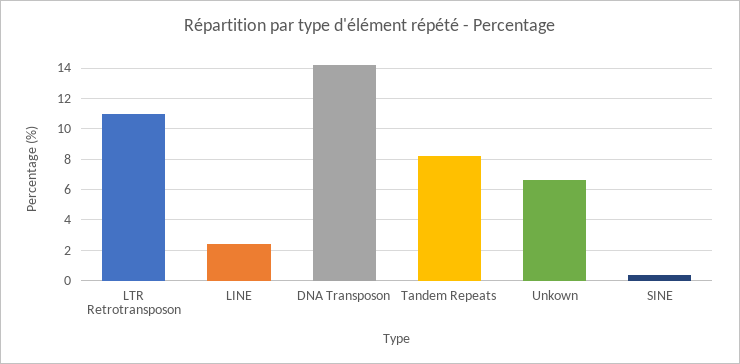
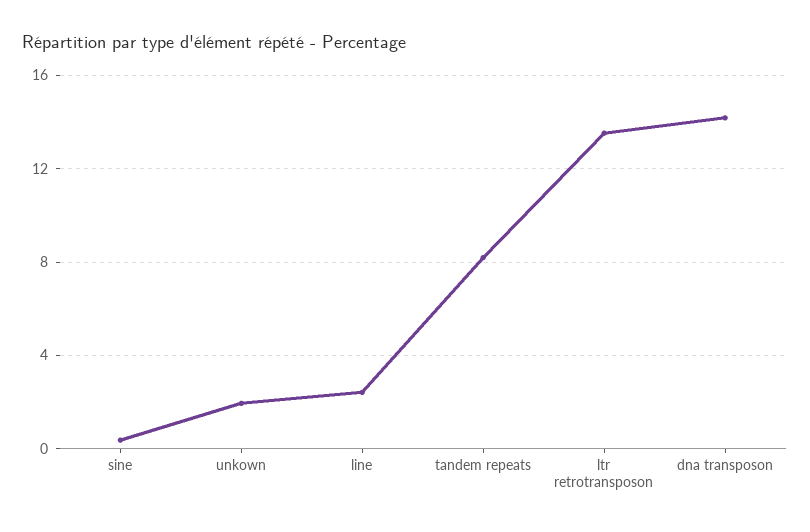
LTR Retrotransposon: 11 -> 13.5
Unkown: 6.5 -> 2

